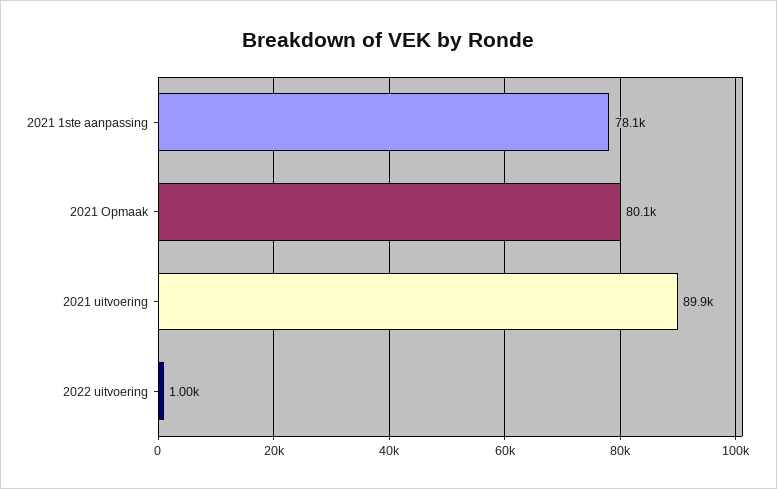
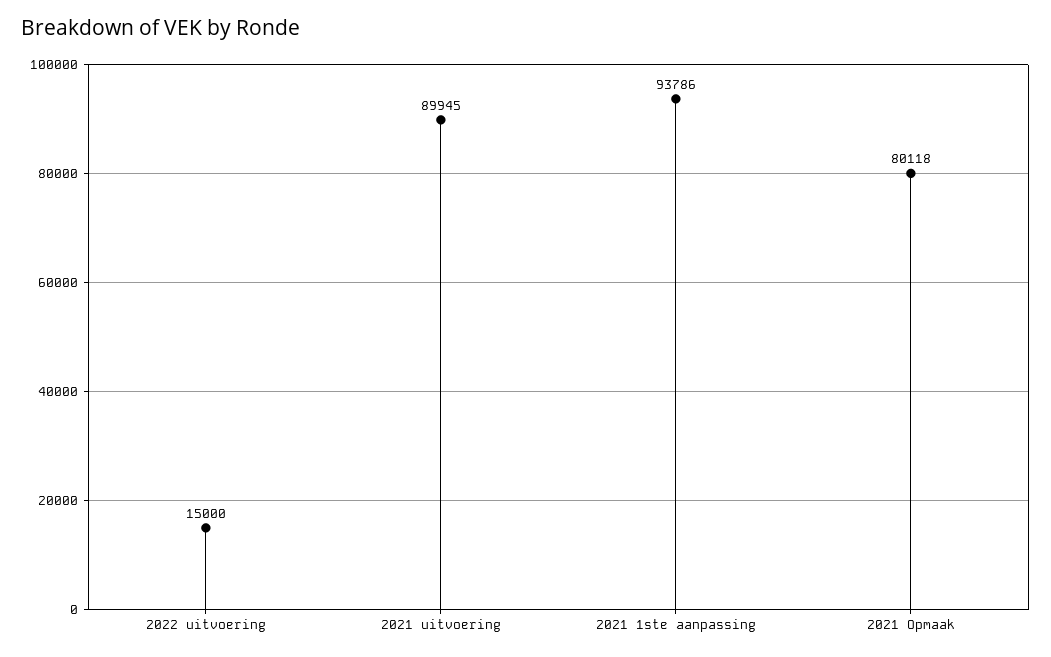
2021 1ste aanpassing: 78100 -> 93786
2022 uitvoering: 1000 -> 15000

